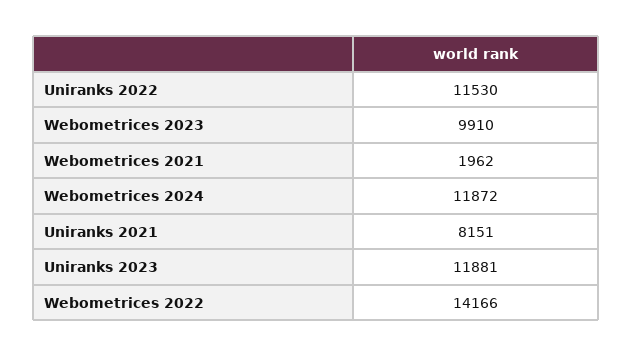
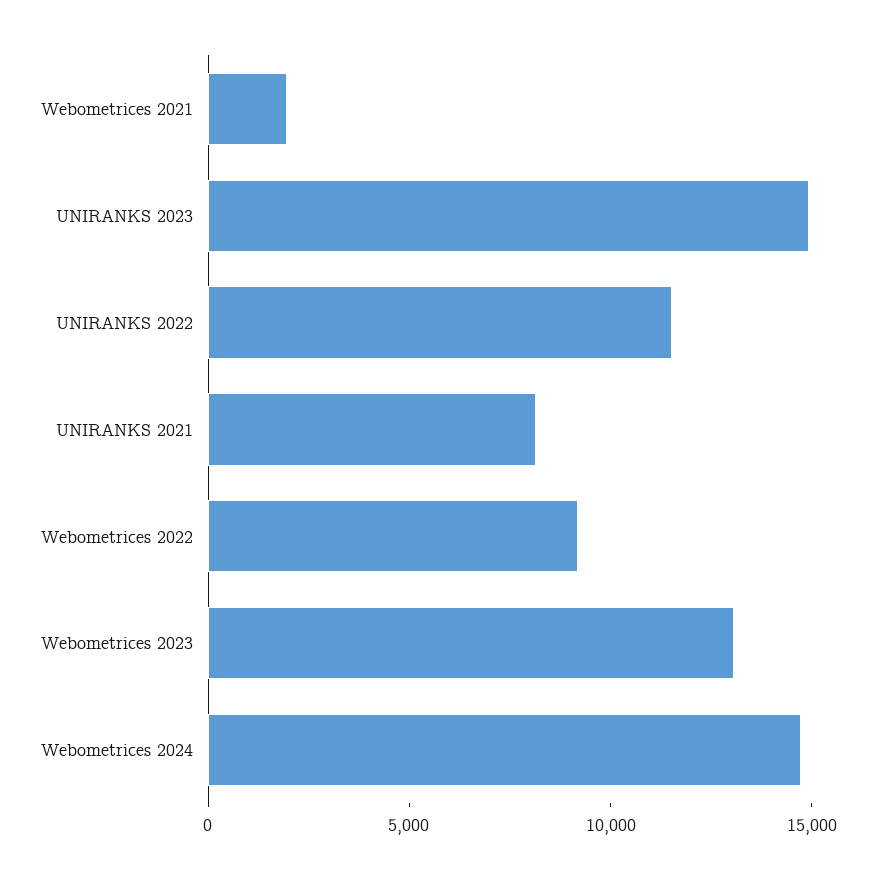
Webometrices 2023: 9910 -> 13000
Webometrices 2024: 11872 -> 15000
Uniranks 2023: 11881 -> 15000
Webometrices 2022: 14166 -> 9000

